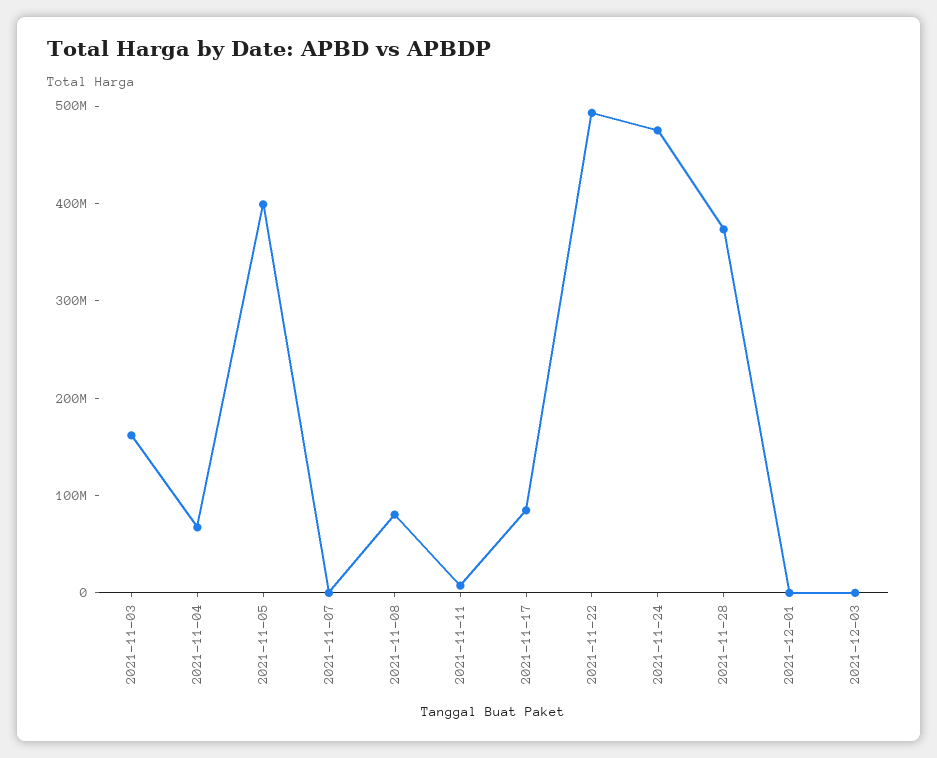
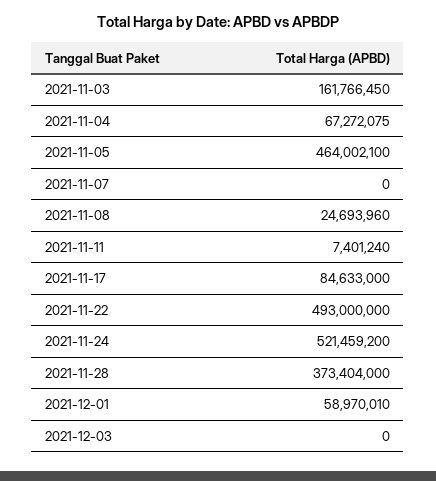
2021-11-05: 400000000 -> 464002100
2021-11-08: 80000000 -> 24693960
2021-11-24: 480000000 -> 521459200
2021-12-01: 0 -> 58970010

